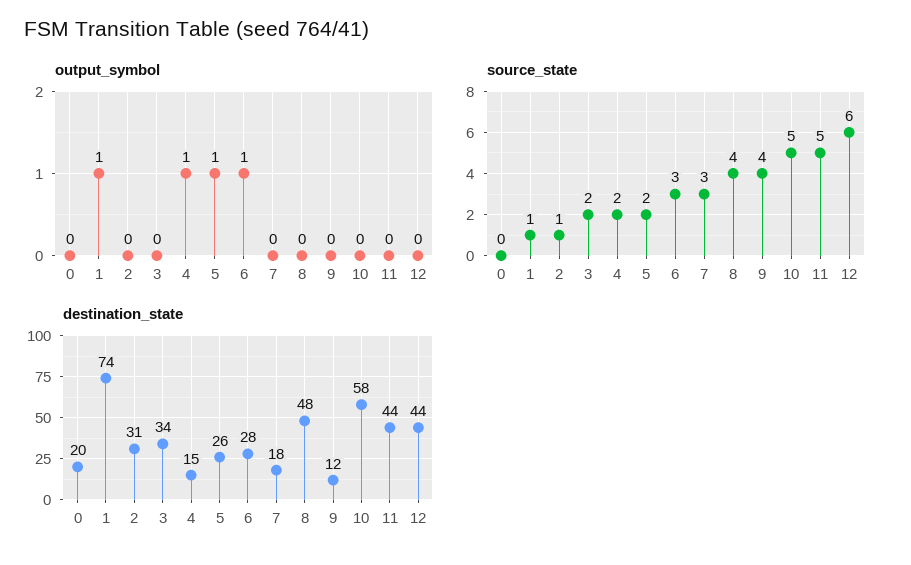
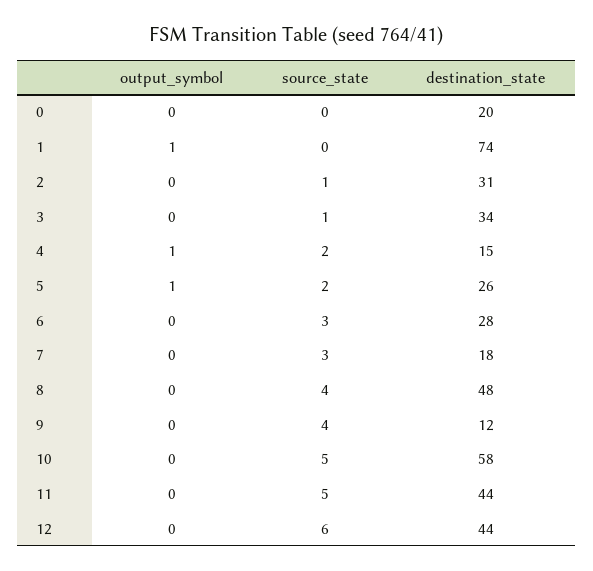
output_symbol, 6: 1 -> 0
source_state, 1: 1 -> 0
source_state, 3: 2 -> 1

